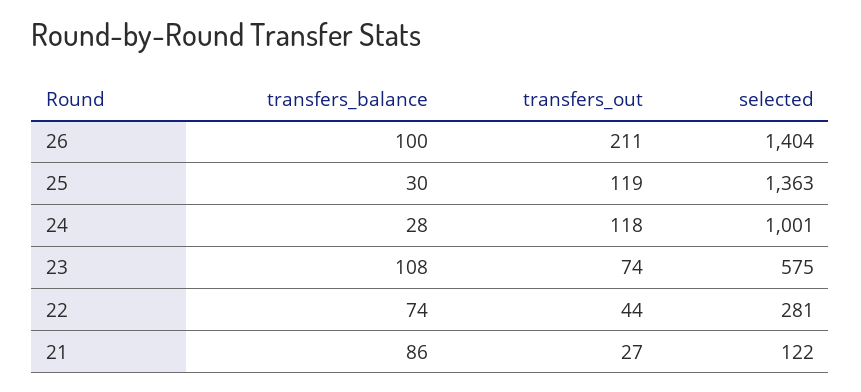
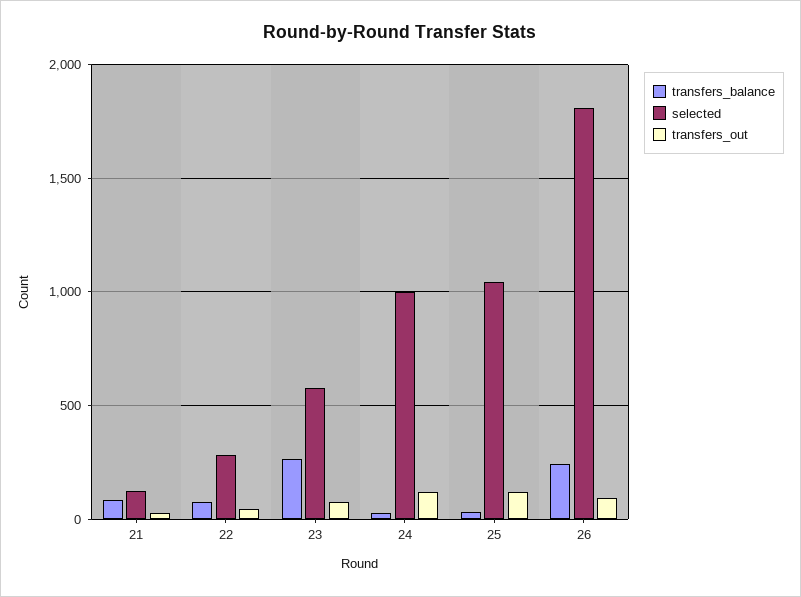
transfers_balance, 26: 100 -> 250
transfers_out, 26: 211 -> 100
selected, 26: 1404 -> 1800
selected, 25: 1363 -> 1050
transfers_balance, 23: 108 -> 250

